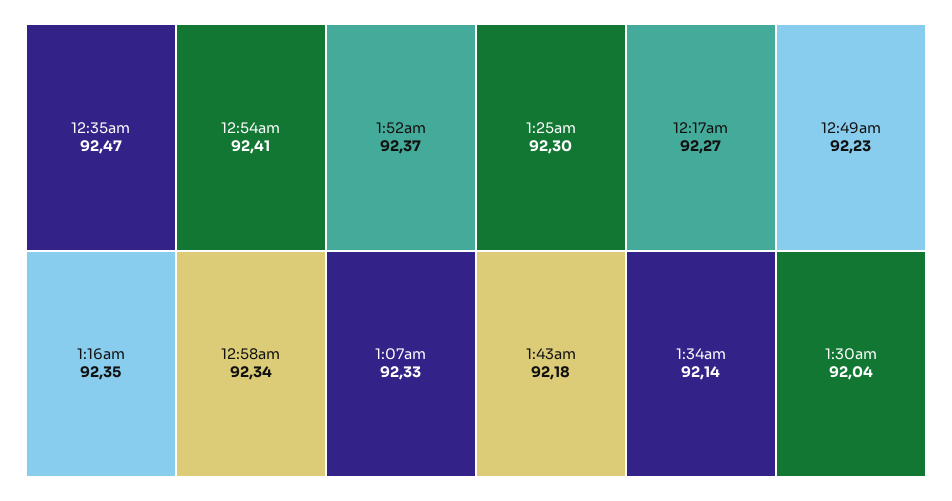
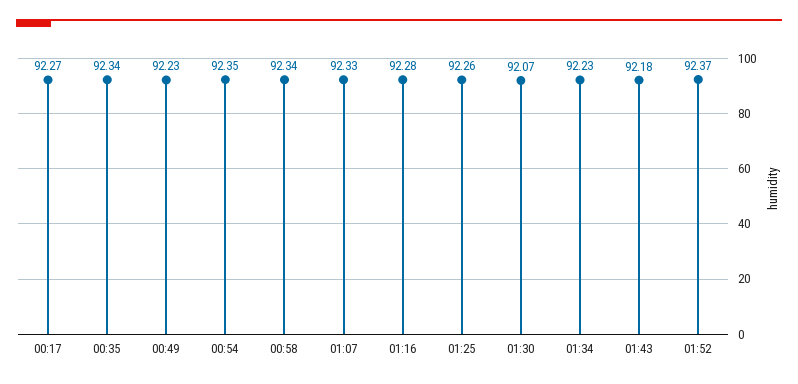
12:35am: 92.47 -> 92.34
12:54am: 92.41 -> 92.35
1:16am: 92.35 -> 92.28
1:25am: 92.3 -> 92.26
1:34am: 92.14 -> 92.23
1:30am: 92.04 -> 92.07

